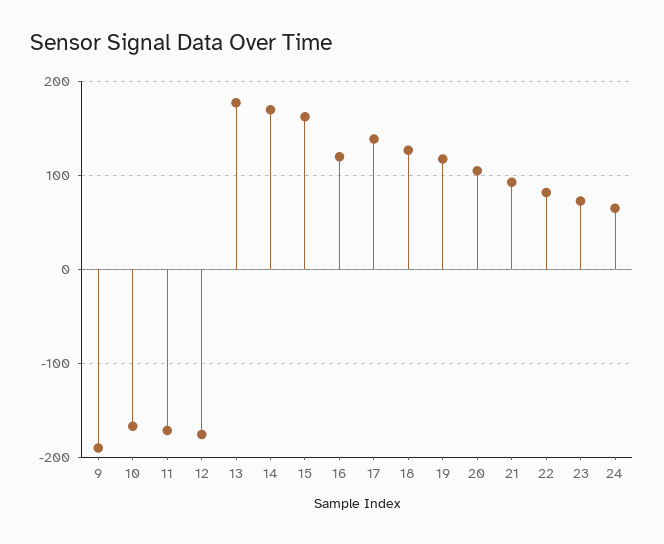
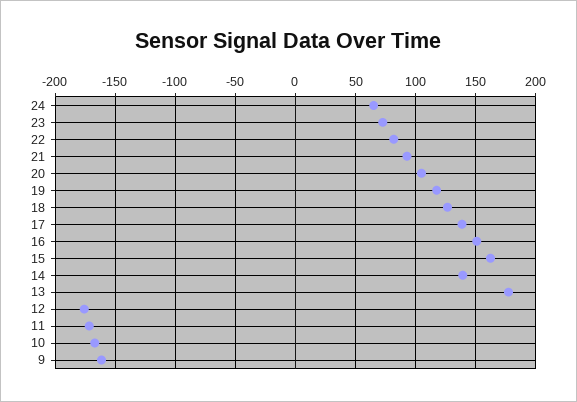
9: -190 -> -160
14: 170 -> 140
16: 120 -> 150

